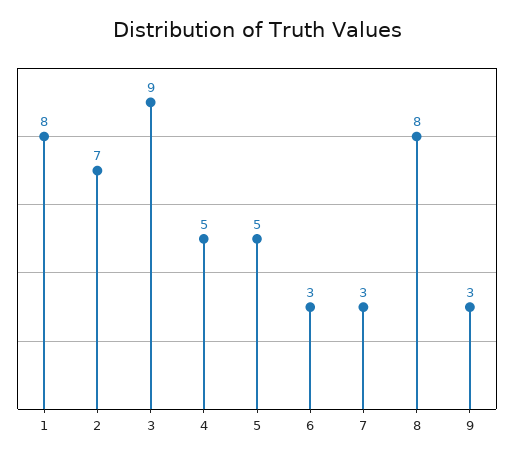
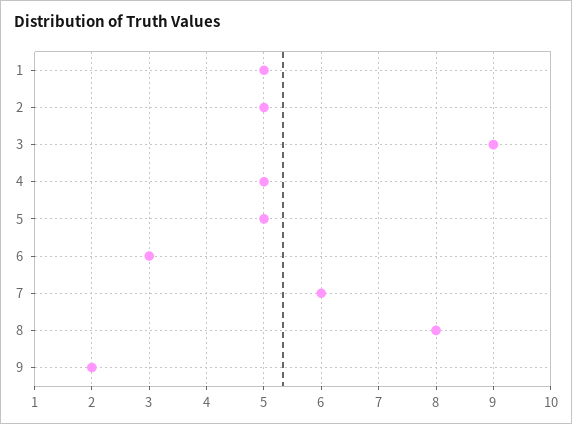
1: 8 -> 5
2: 7 -> 5
7: 3 -> 6
9: 3 -> 2

